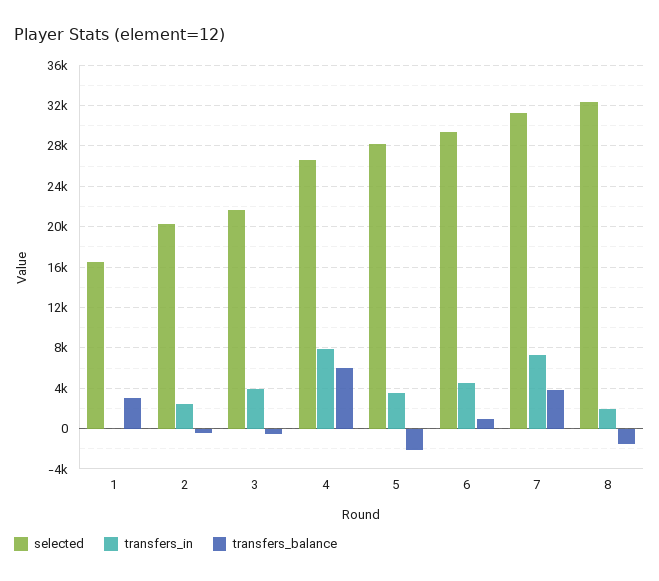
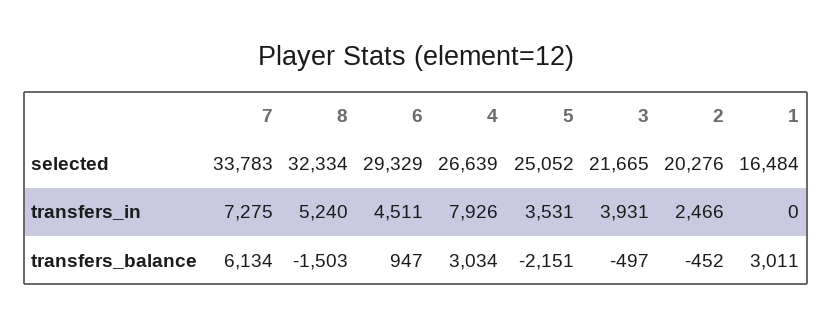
transfers_balance, 4: 6000 -> 3034
selected, 5: 28000 -> 25052
selected, 7: 31000 -> 33783
transfers_balance, 7: 4000 -> 6134
transfers_in, 8: 2000 -> 5240

